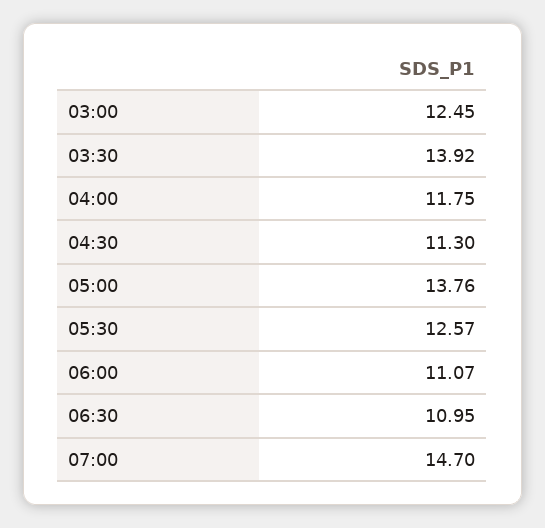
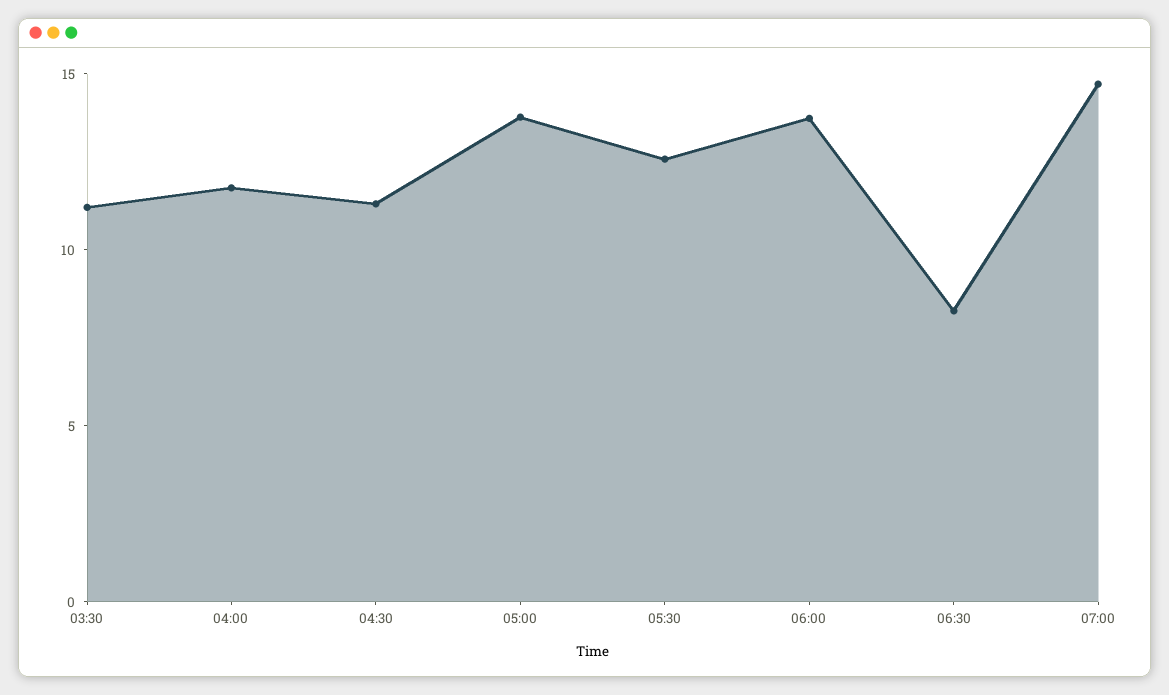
03:00: 12.45 -> none
03:30: 13.92 -> 11
06:00: 11.07 -> 14
06:30: 10.95 -> 8

